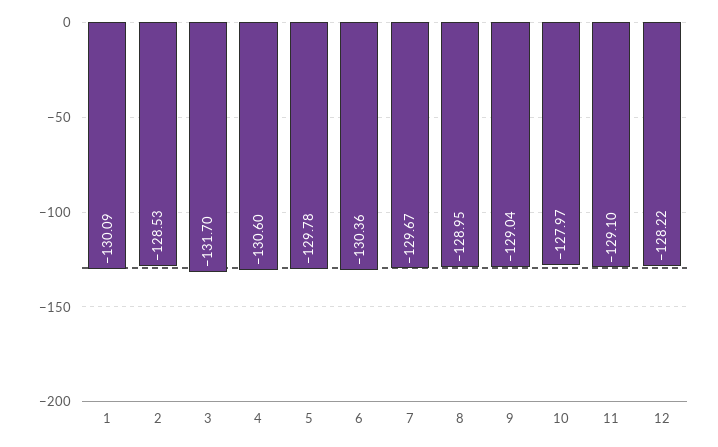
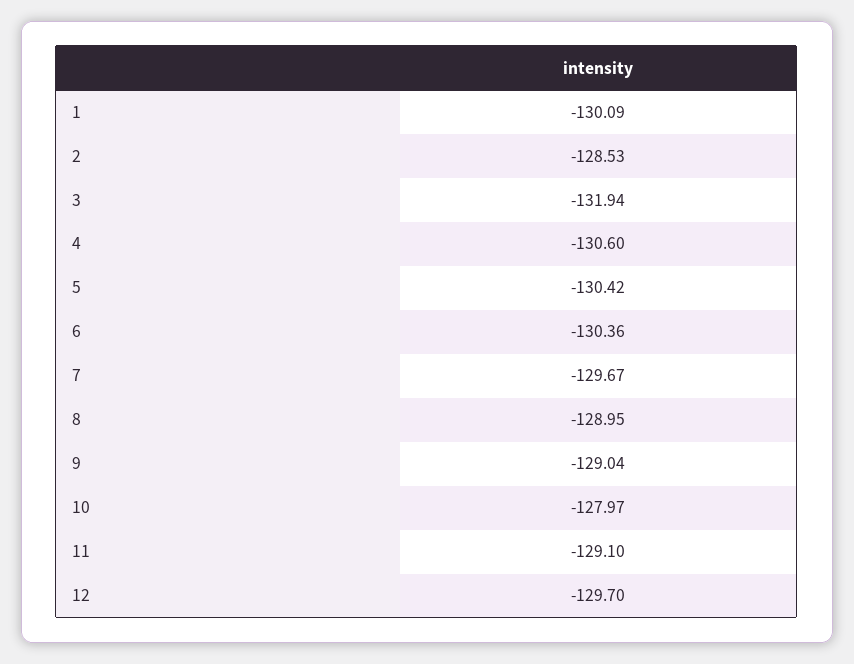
3: -131.7 -> -131.94
5: -129.78 -> -130.42
12: -128.22 -> -129.7

